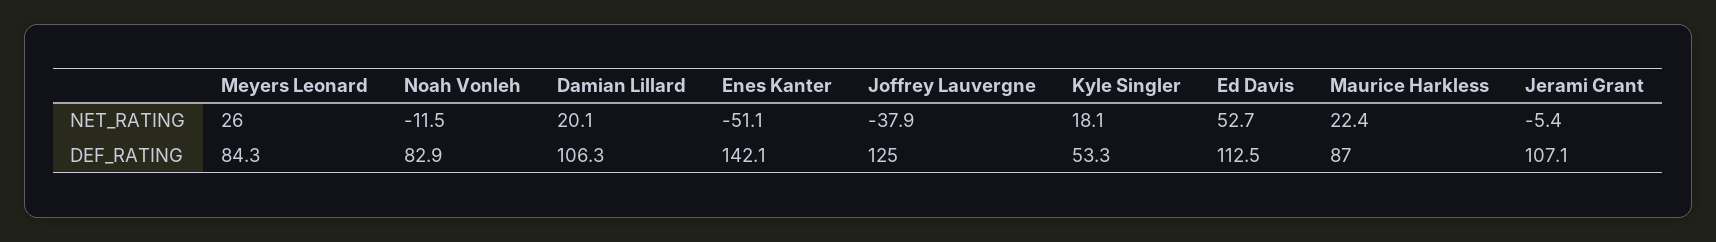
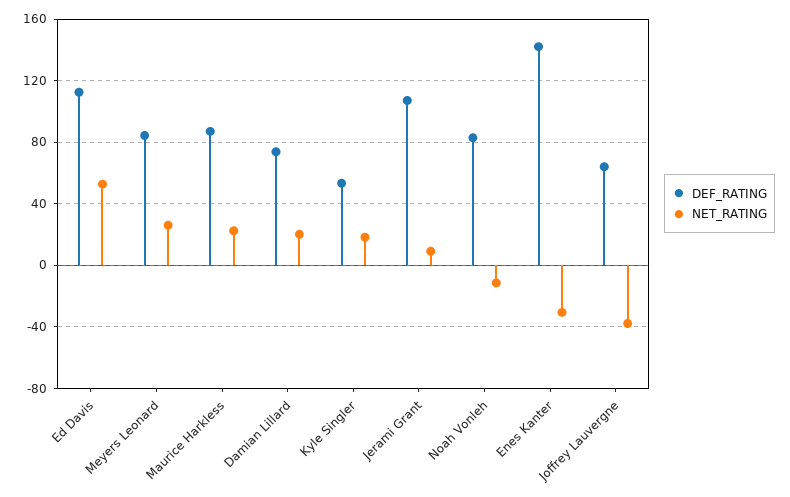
NET_RATING, Enes Kanter: -51.1 -> -30
NET_RATING, Jerami Grant: -5.4 -> 10
DEF_RATING, Damian Lillard: 106.3 -> 75
DEF_RATING, Joffrey Lauvergne: 125 -> 65

